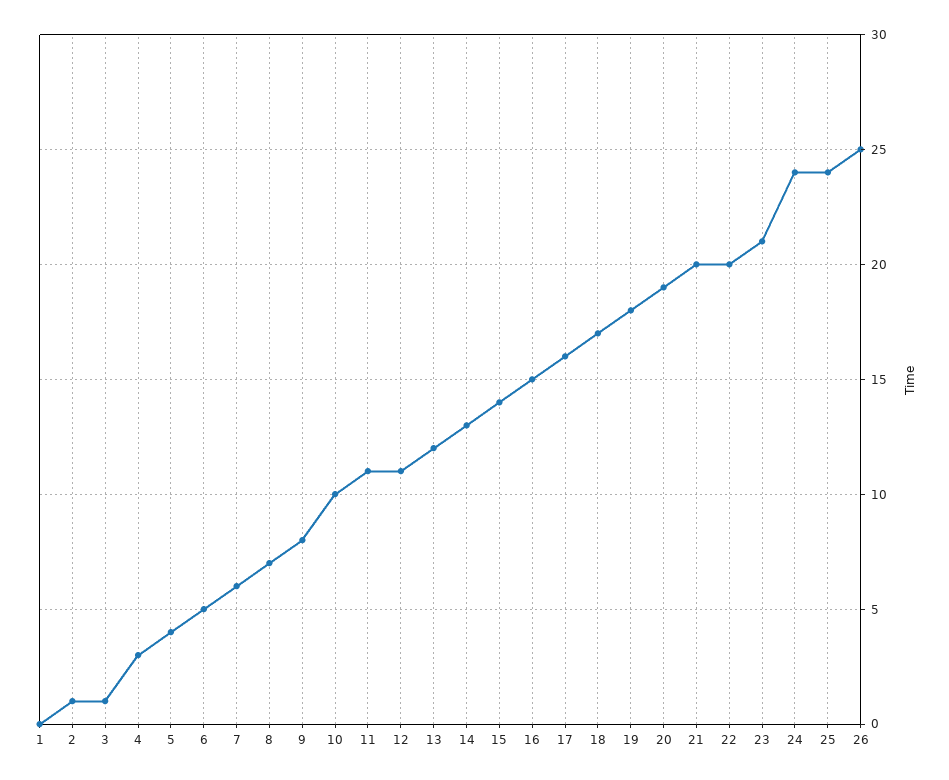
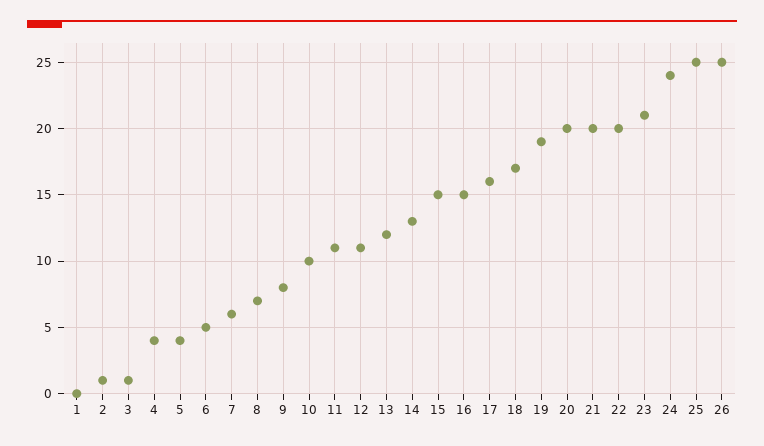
4: 3 -> 4
15: 14 -> 15
19: 18 -> 19
20: 19 -> 20
25: 24 -> 25

